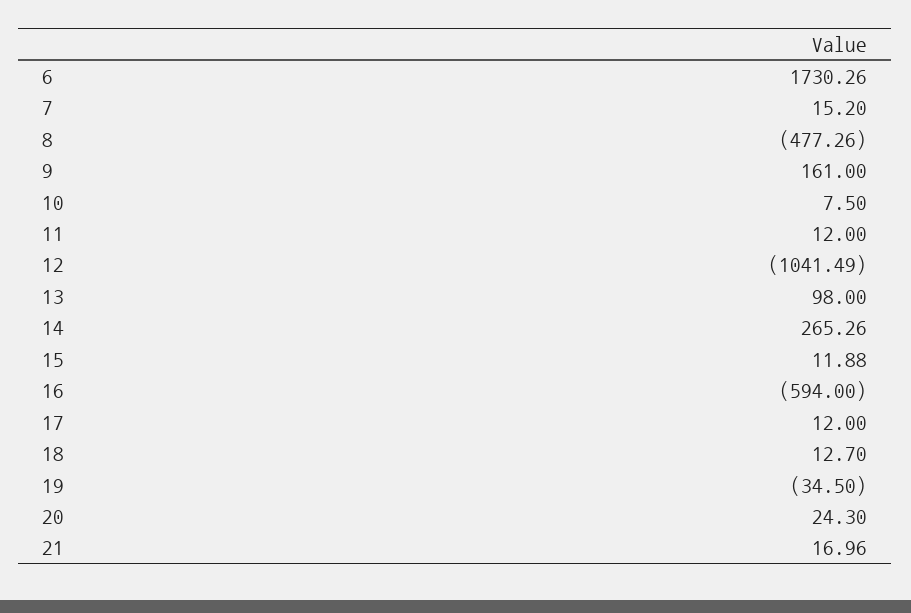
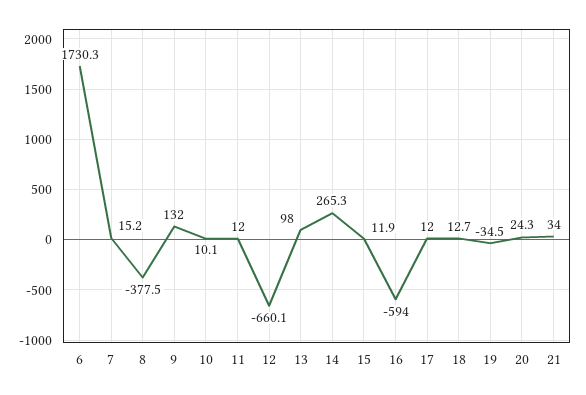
8: -477.26 -> -377.5
9: 161 -> 132
10: 7.5 -> 10.1
12: -1041.49 -> -660.1
21: 16.96 -> 34

